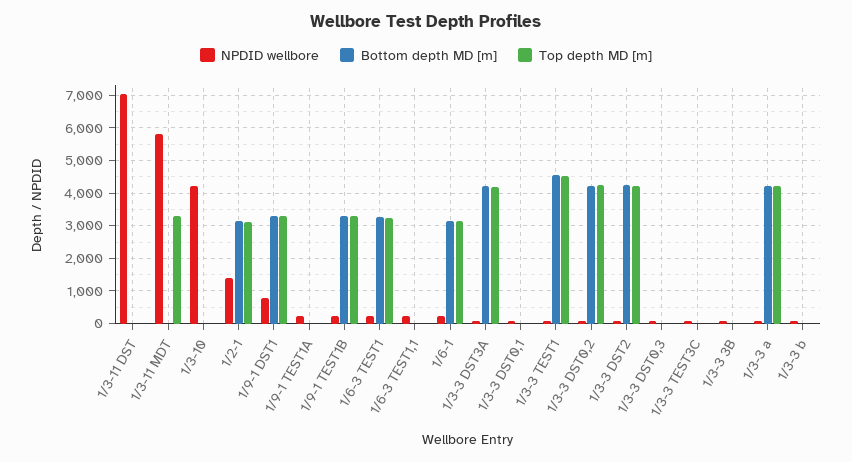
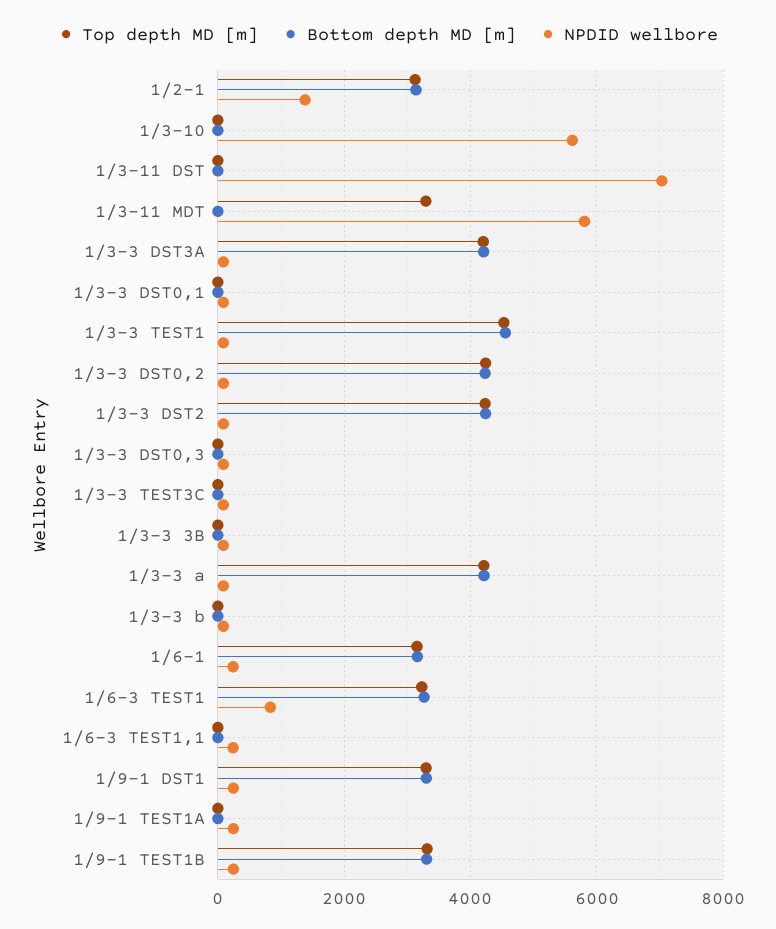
NPDID wellbore, 1/3-10: 4200 -> 5600
NPDID wellbore, 1/9-1 DST1: 800 -> 200
NPDID wellbore, 1/6-3 TEST1: 200 -> 800

